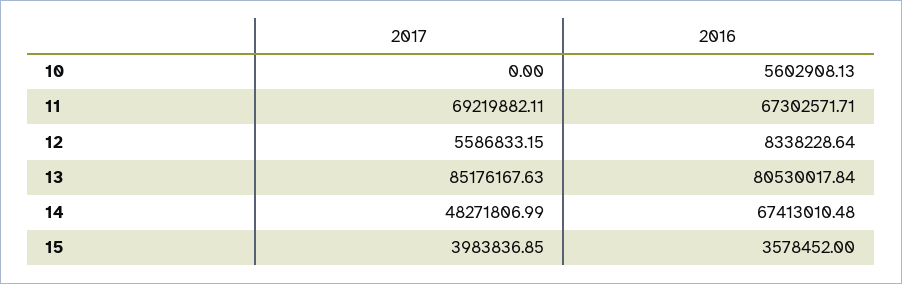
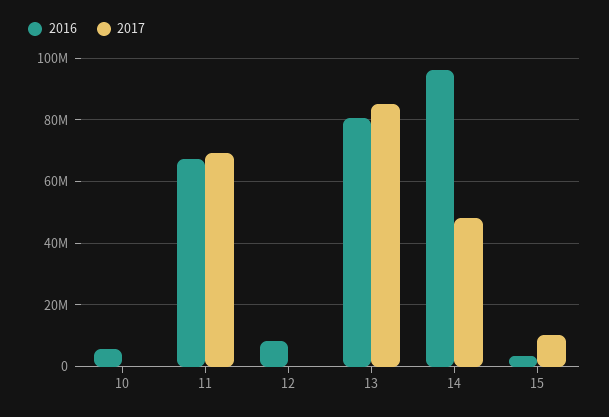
2017, 12: 5586833.15 -> 0
2016, 14: 67413010.48 -> 96000000
2017, 15: 3983836.85 -> 10000000

